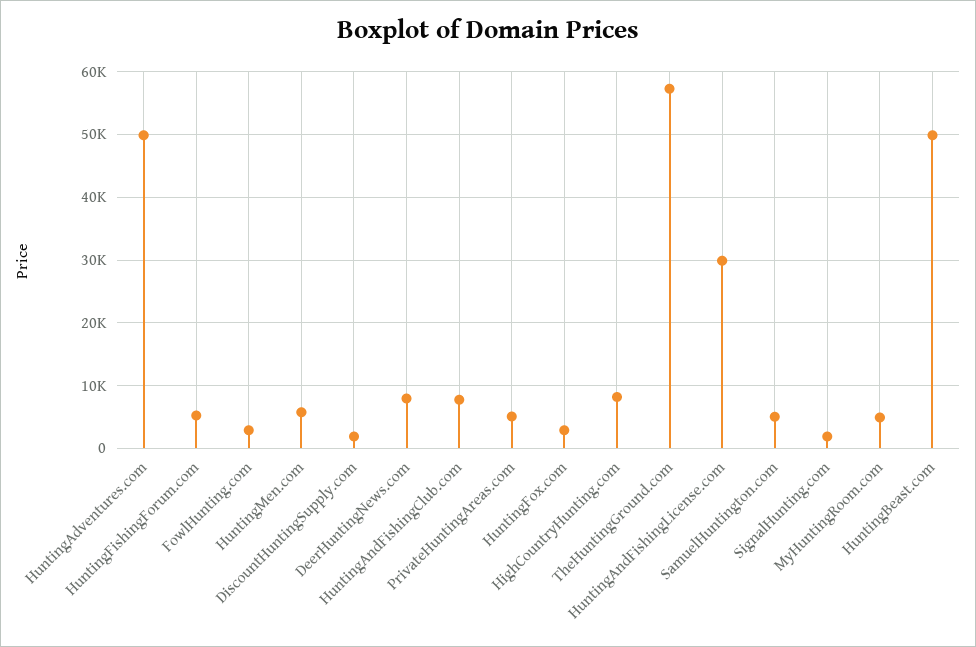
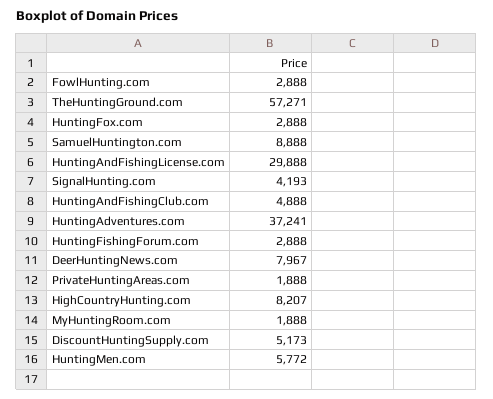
HuntingAdventures.com: 50000 -> 37241
HuntingFishingForum.com: 5000 -> 2888
DiscountHuntingSupply.com: 2000 -> 5173
HuntingAndFishingClub.com: 8000 -> 4888
PrivateHuntingAreas.com: 5000 -> 1888
SamuelHuntington.com: 5000 -> 8888
SignalHunting.com: 2000 -> 4193
MyHuntingRoom.com: 5000 -> 1888
HuntingBeast.com: 50000 -> none

